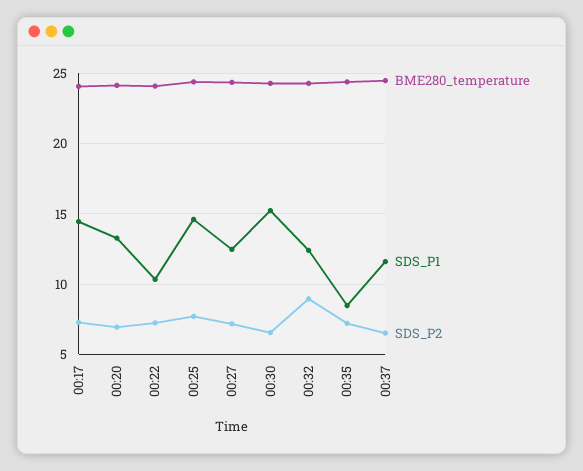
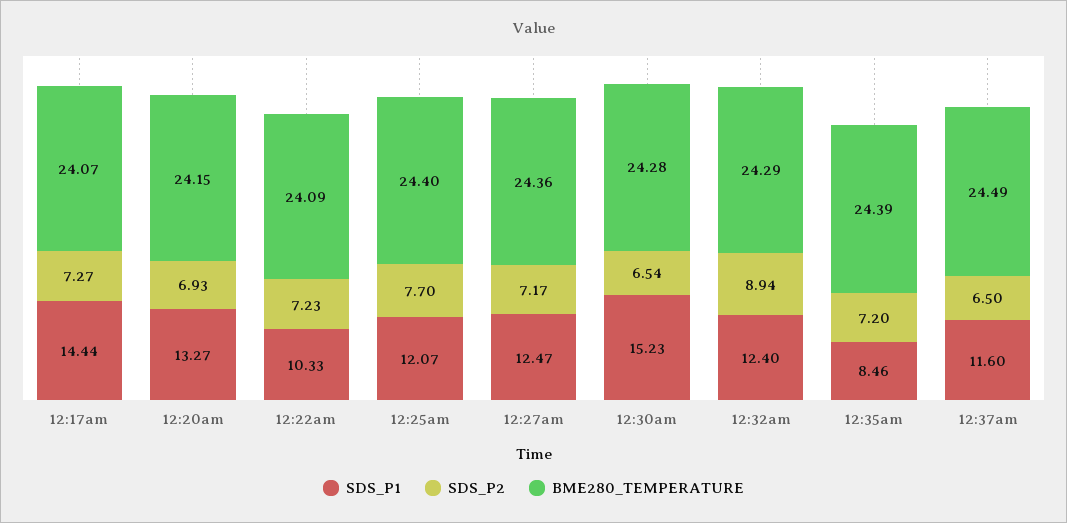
SDS_P1, 00:25: 14.5 -> 12.07

